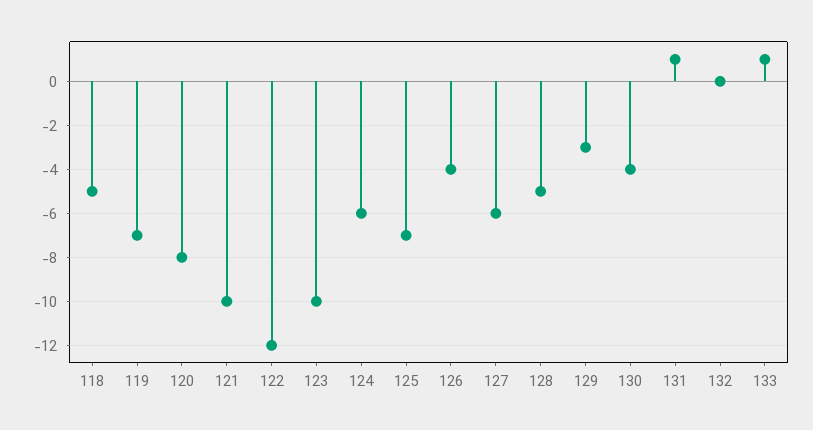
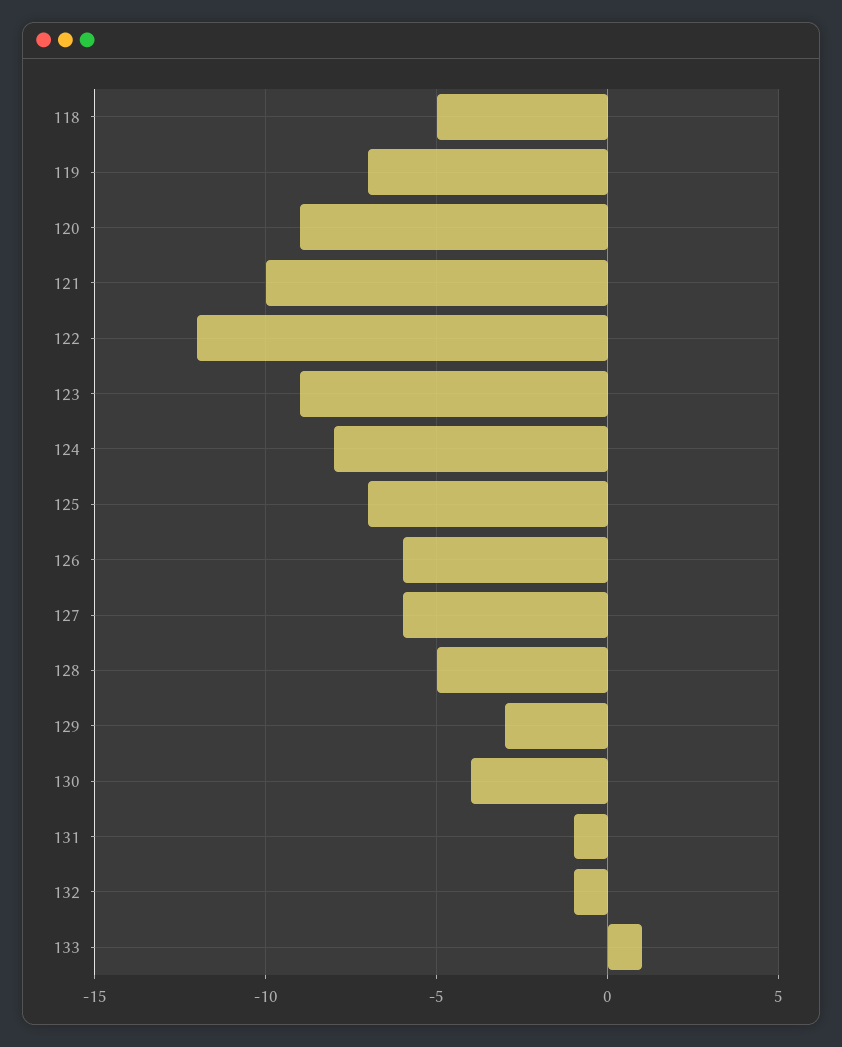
120: -8 -> -9
123: -10 -> -9
124: -6 -> -8
126: -4 -> -6
131: 1 -> -1
132: 0 -> -1

